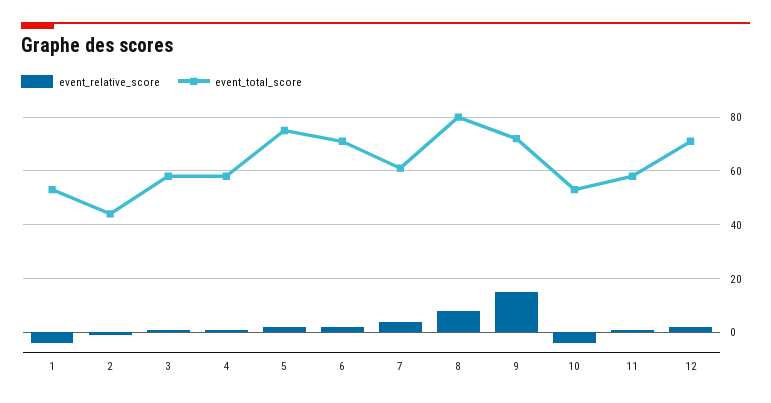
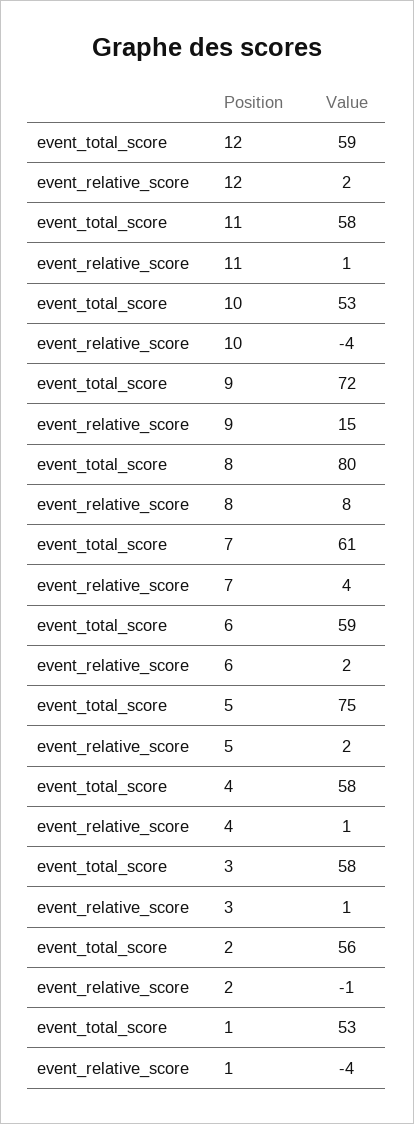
event_total_score, 2: 45 -> 56
event_total_score, 6: 70 -> 59
event_total_score, 12: 70 -> 59

